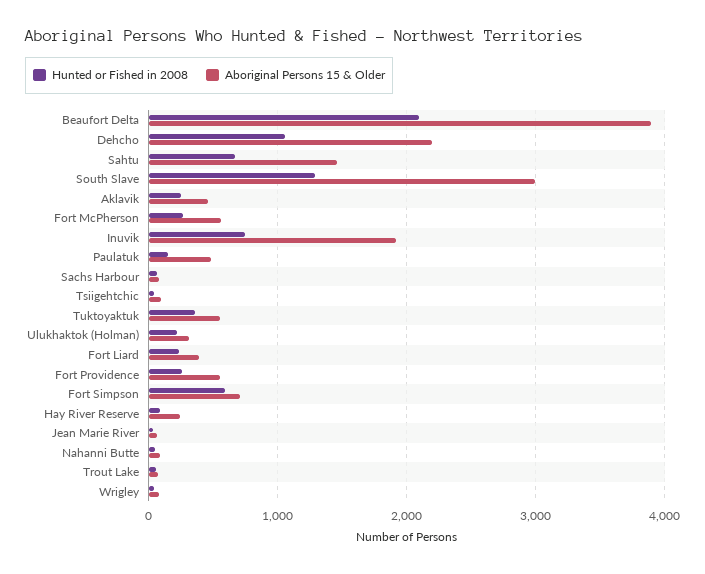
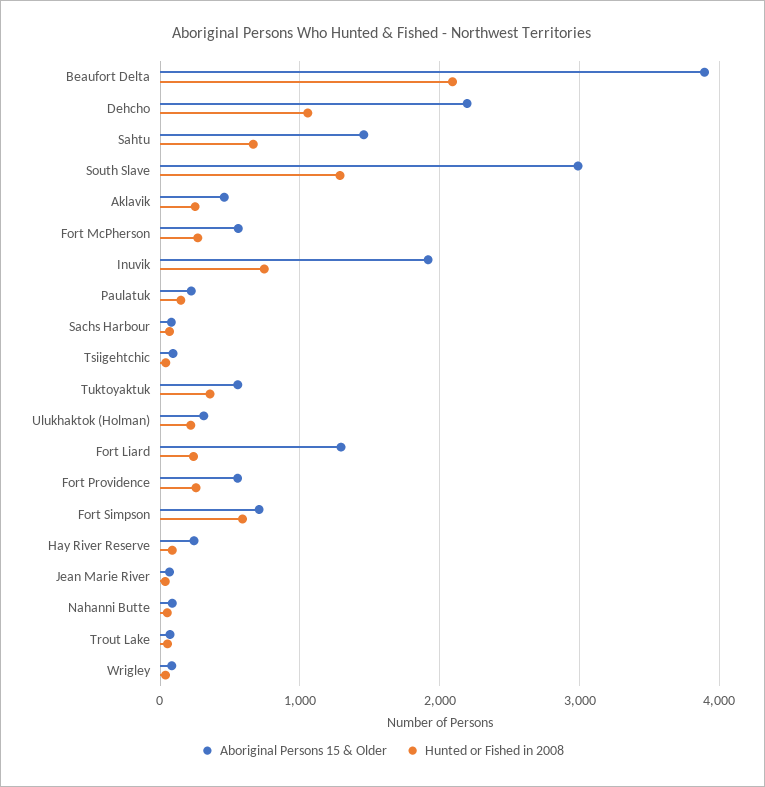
Aboriginal Persons 15 & Older, Paulatuk: 500 -> 200
Aboriginal Persons 15 & Older, Fort Liard: 400 -> 1300

